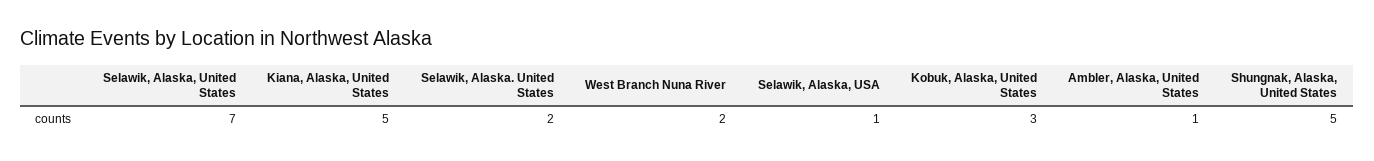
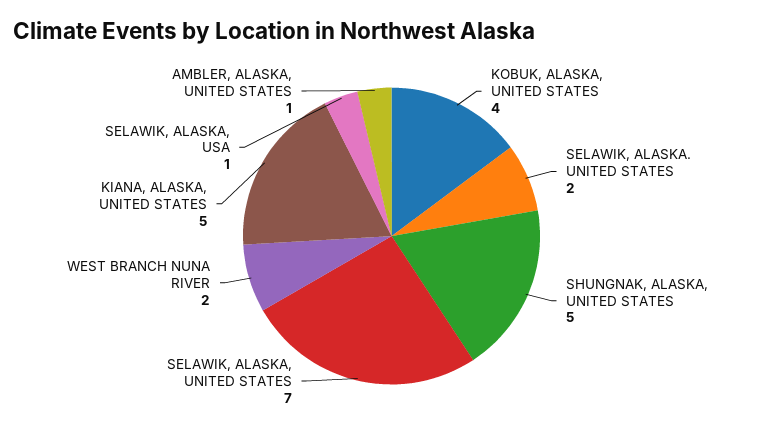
Kobuk, Alaska, United States: 3 -> 4

